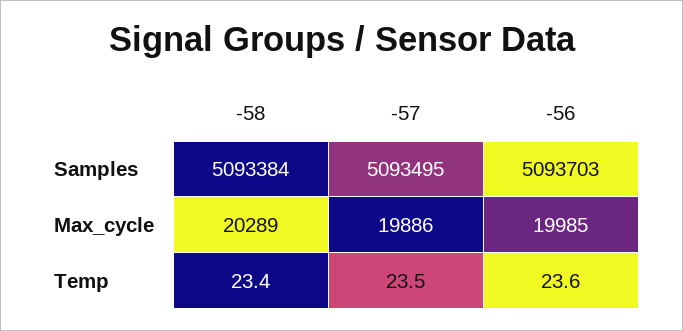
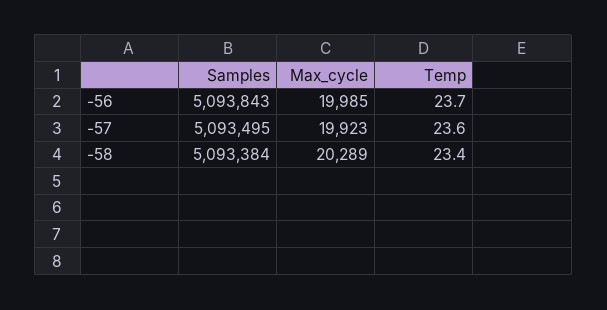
-56, Samples: 5093703 -> 5093843
-57, Max_cycle: 19886 -> 19923
-57, Temp: 23.5 -> 23.6
-56, Temp: 23.6 -> 23.7

